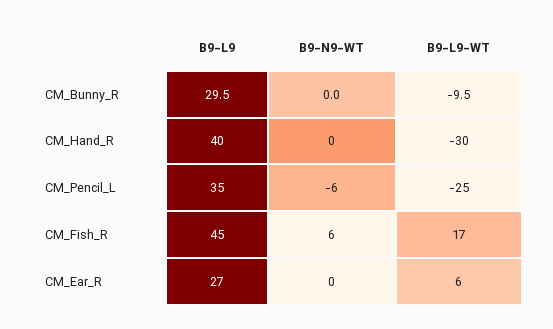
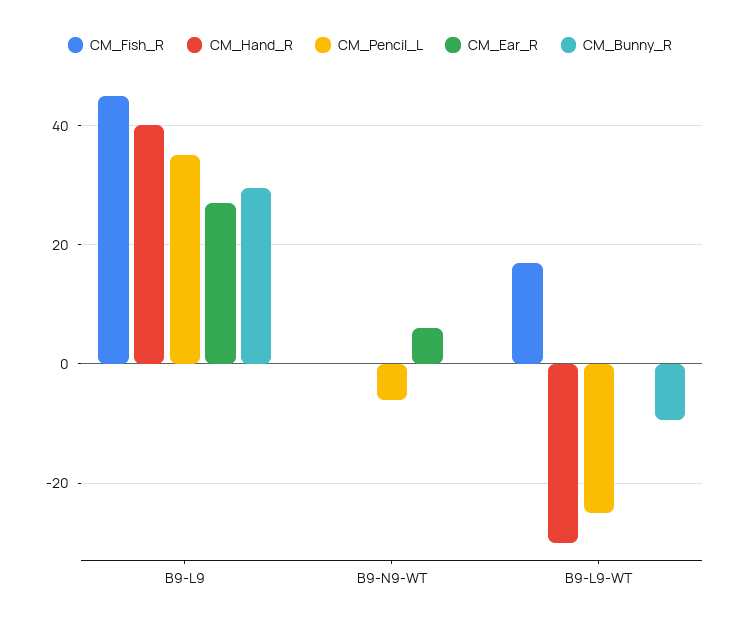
CM_Fish_R, B9-N9-WT: 6 -> 0
CM_Ear_R, B9-N9-WT: 0 -> 6
CM_Ear_R, B9-L9-WT: 6 -> 0

